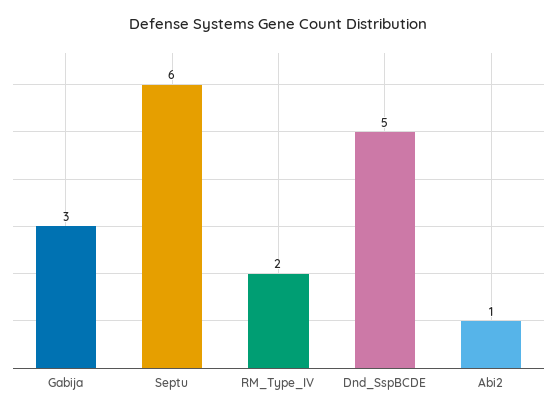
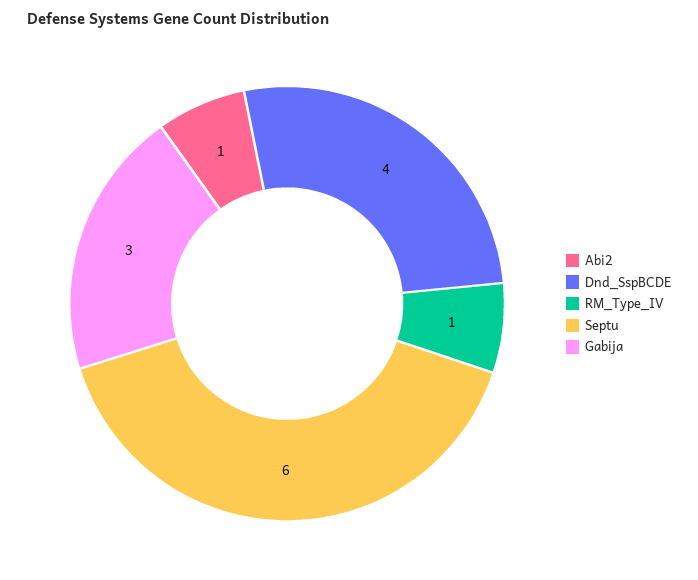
RM_Type_IV: 2 -> 1
Dnd_SspBCDE: 5 -> 4

